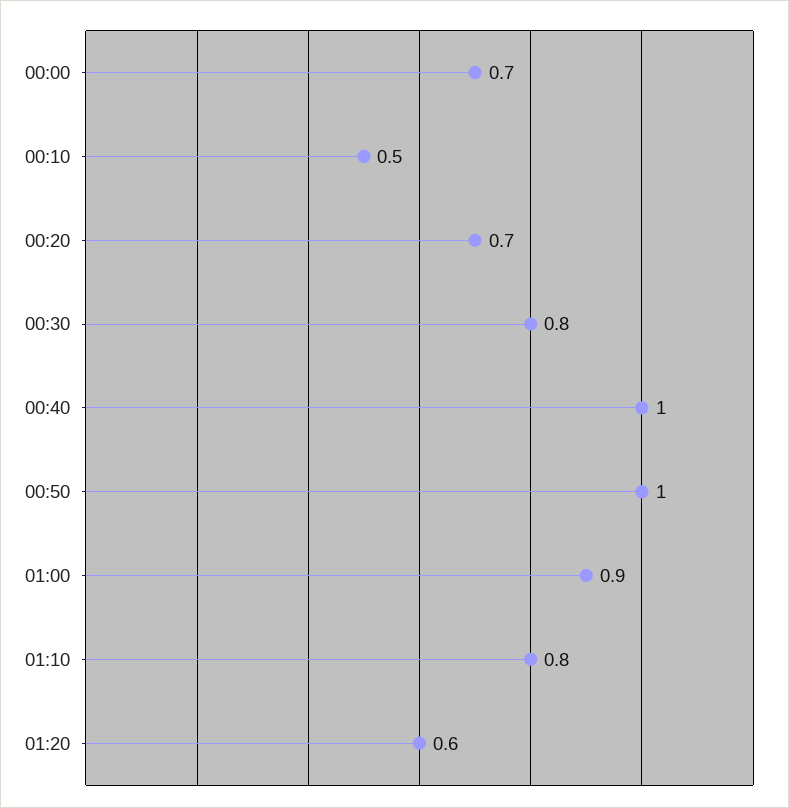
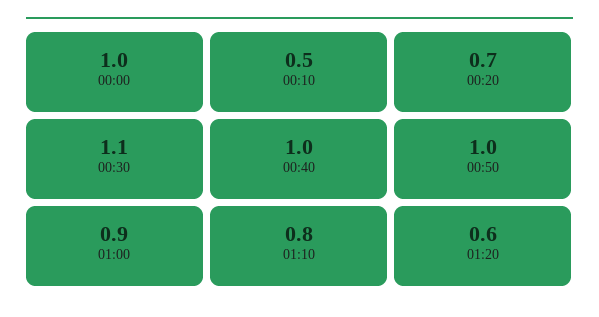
00:00: 0.7 -> 1
00:30: 0.8 -> 1.1

